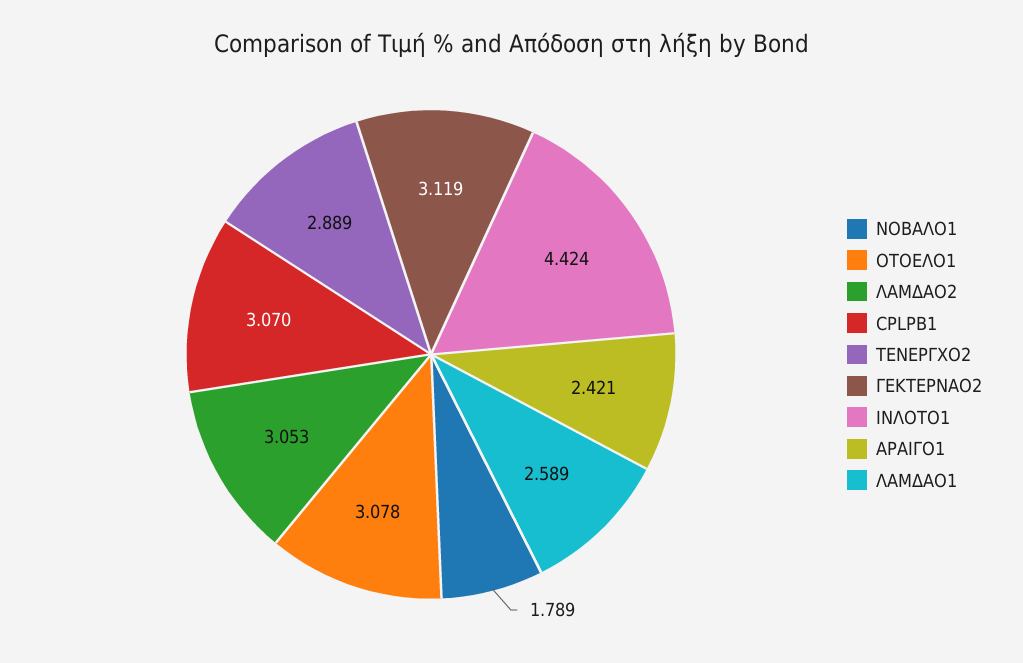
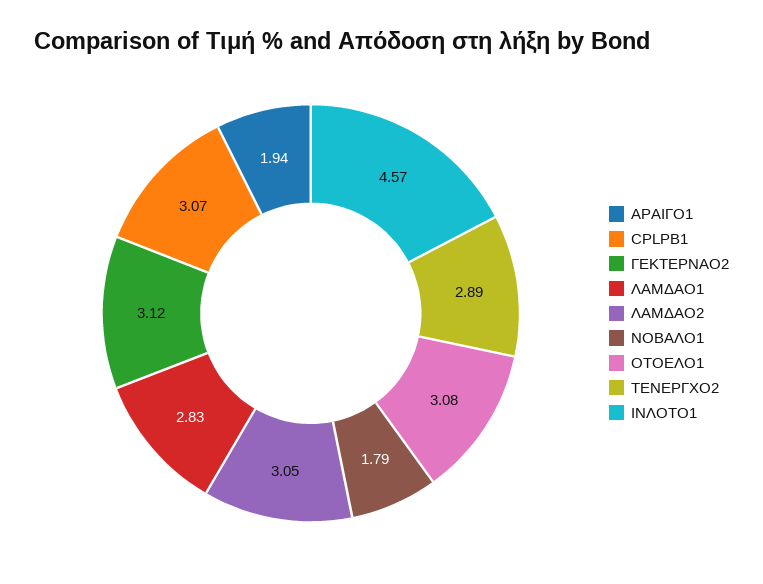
ΙΝΛΟΤΟ1: 4.424 -> 4.57
ΑΡΑΙΓΟ1: 2.421 -> 1.94
ΛΑΜΔΑΟ1: 2.589 -> 2.83

